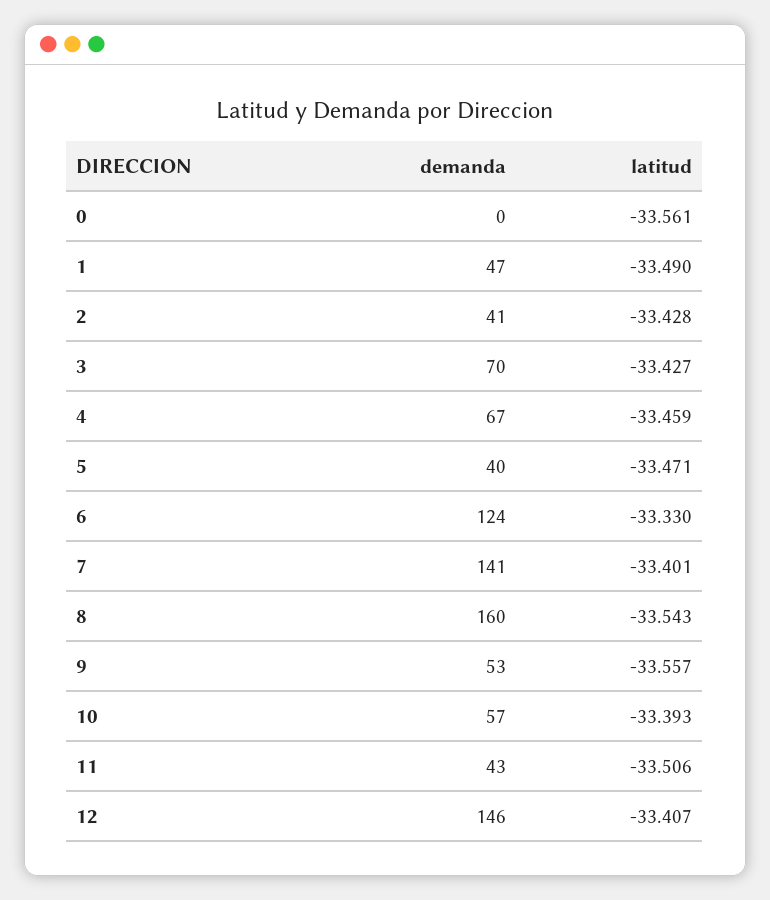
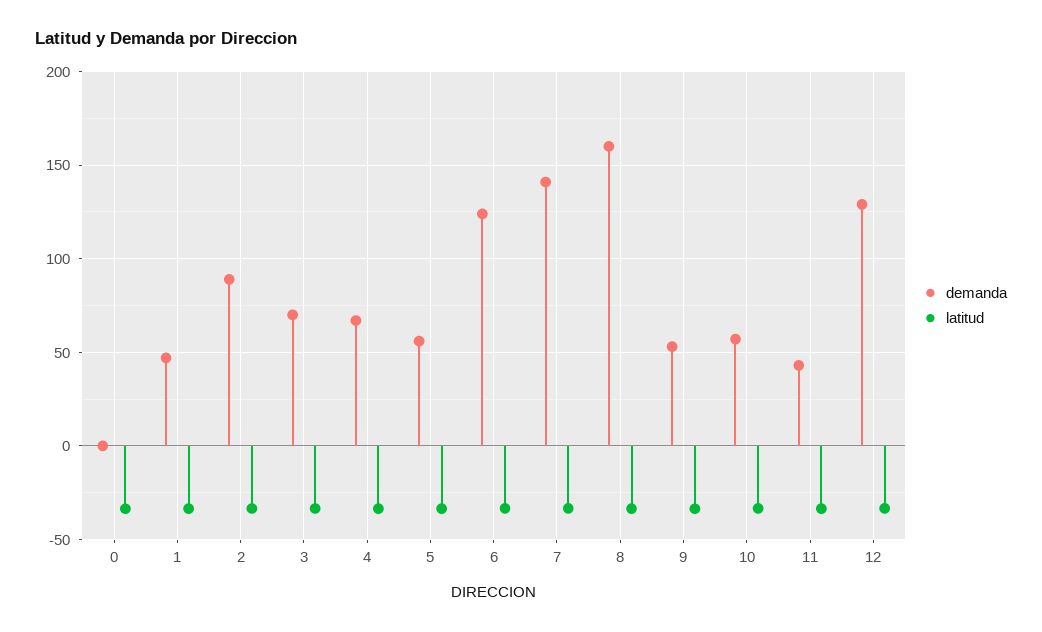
demanda, 2: 41 -> 90
demanda, 5: 40 -> 55
demanda, 12: 146 -> 130

